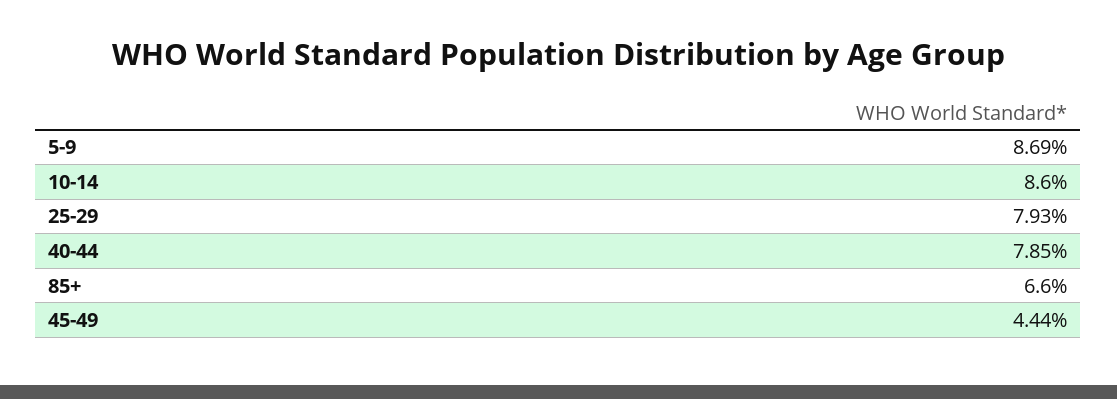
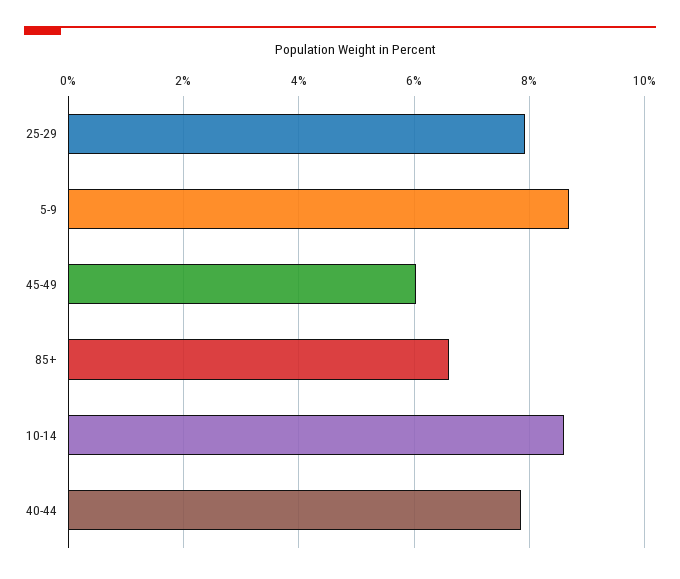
45-49: 4.44 -> 6

